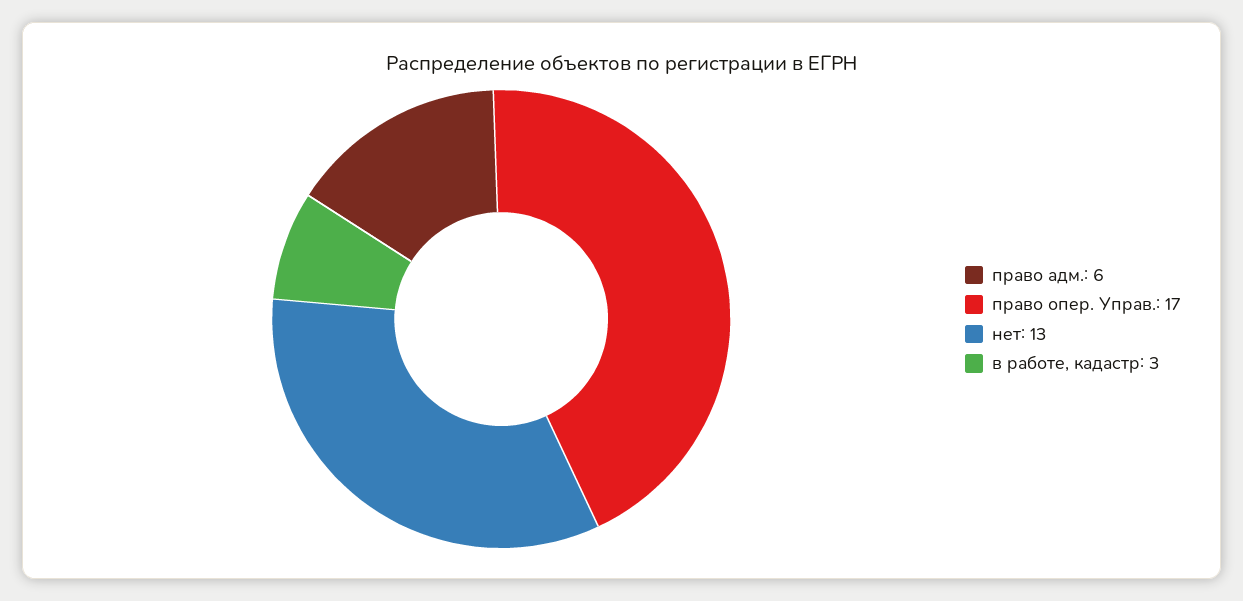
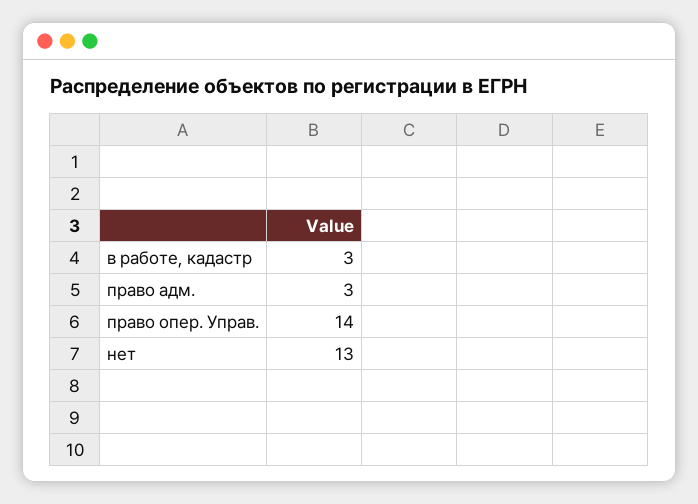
право адм.: 6 -> 3
право опер. Управ.: 17 -> 14

